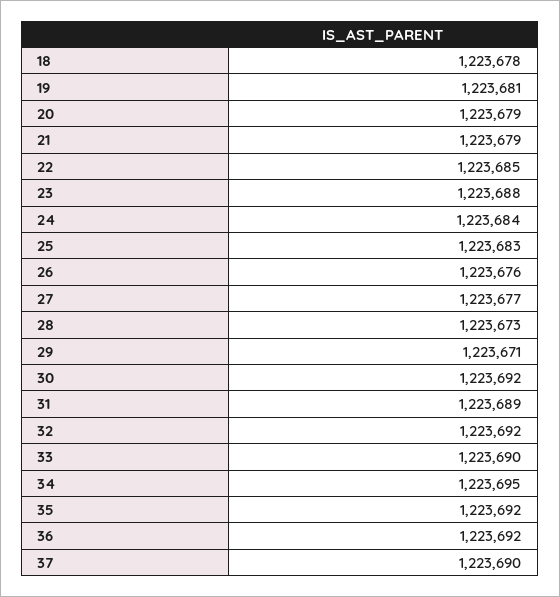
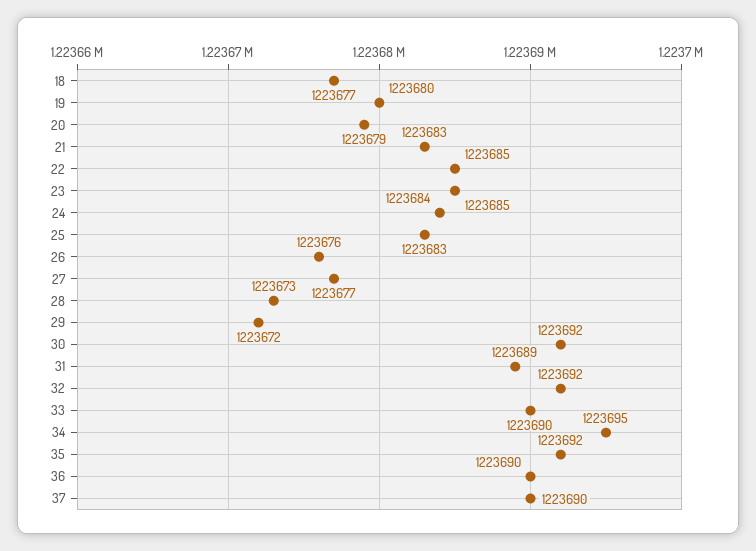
18: 1223678 -> 1223677
19: 1223681 -> 1223680
21: 1223679 -> 1223683
23: 1223688 -> 1223685
29: 1223671 -> 1223672
36: 1223692 -> 1223690

